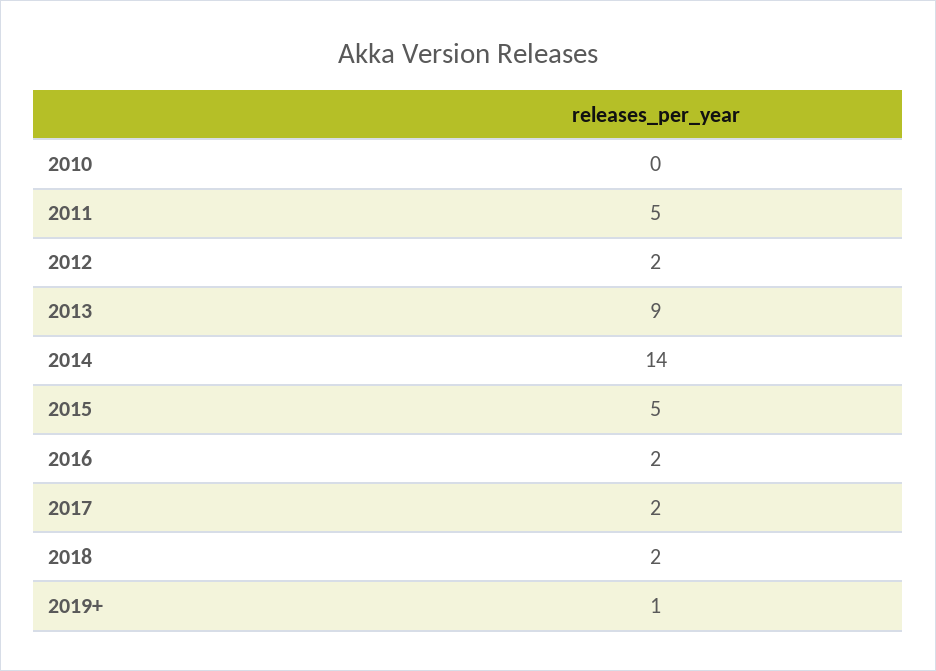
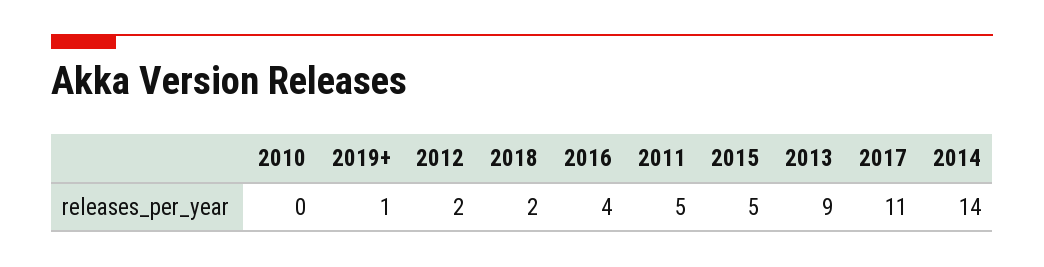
2016: 2 -> 4
2017: 2 -> 11

